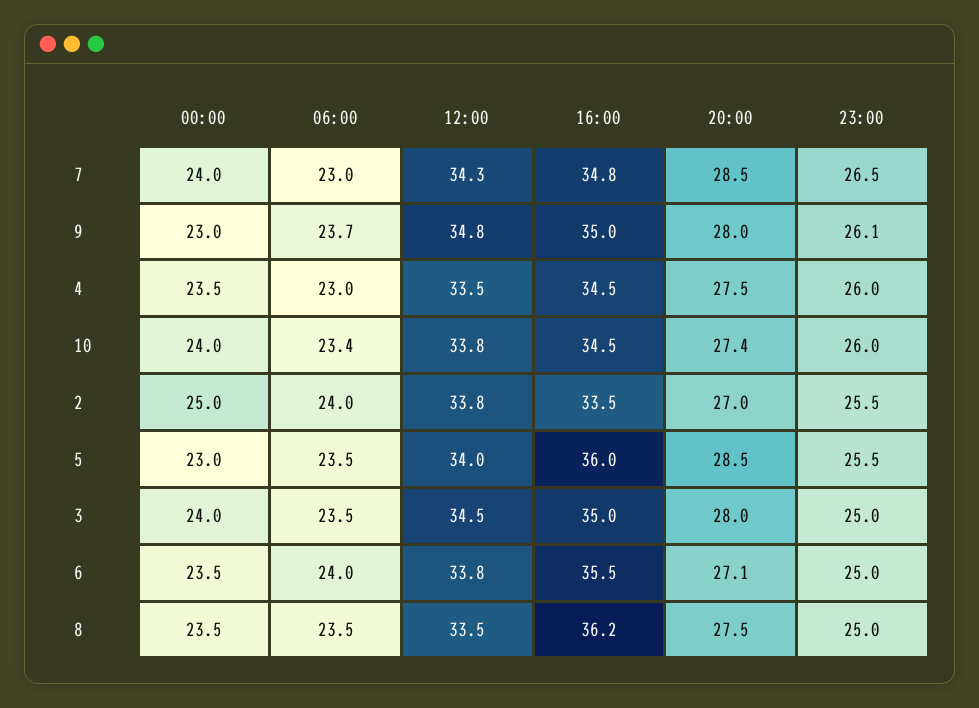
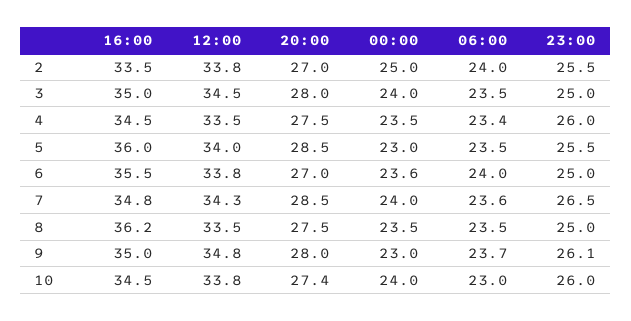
06:00, 7: 23 -> 23.6
06:00, 4: 23 -> 23.4
06:00, 10: 23.4 -> 23
00:00, 6: 23.5 -> 23.6
20:00, 6: 27.1 -> 27

